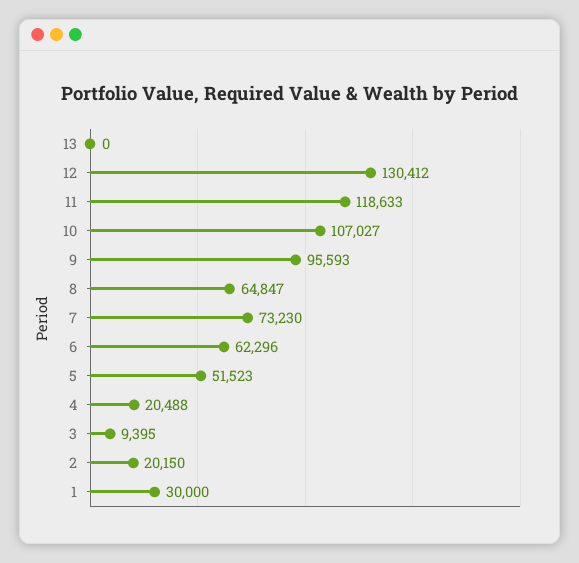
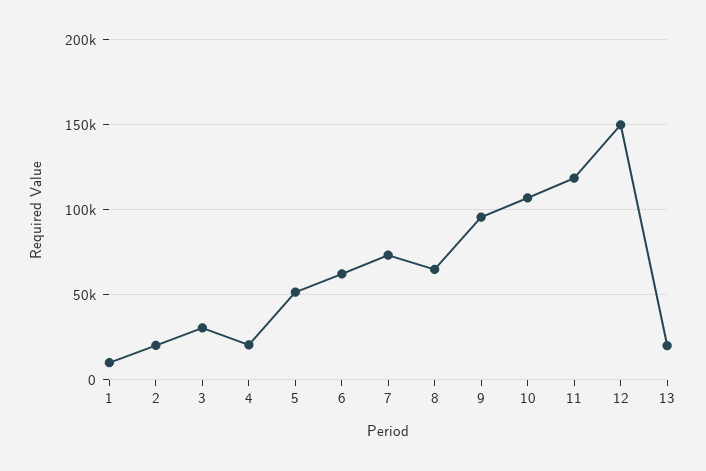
13: 0 -> 20000
12: 130412 -> 150000
3: 9395 -> 30000
1: 30000 -> 10000

